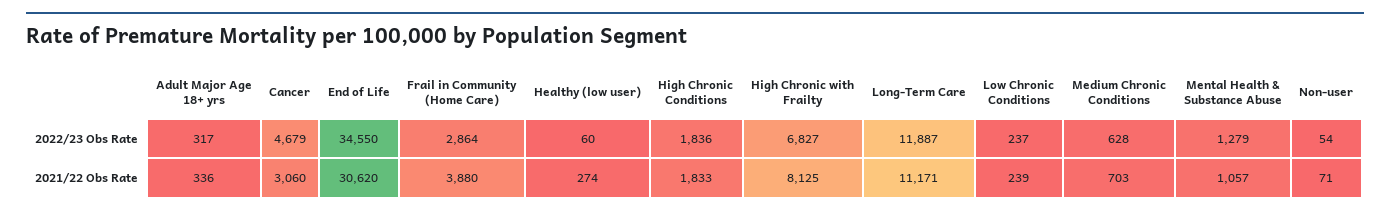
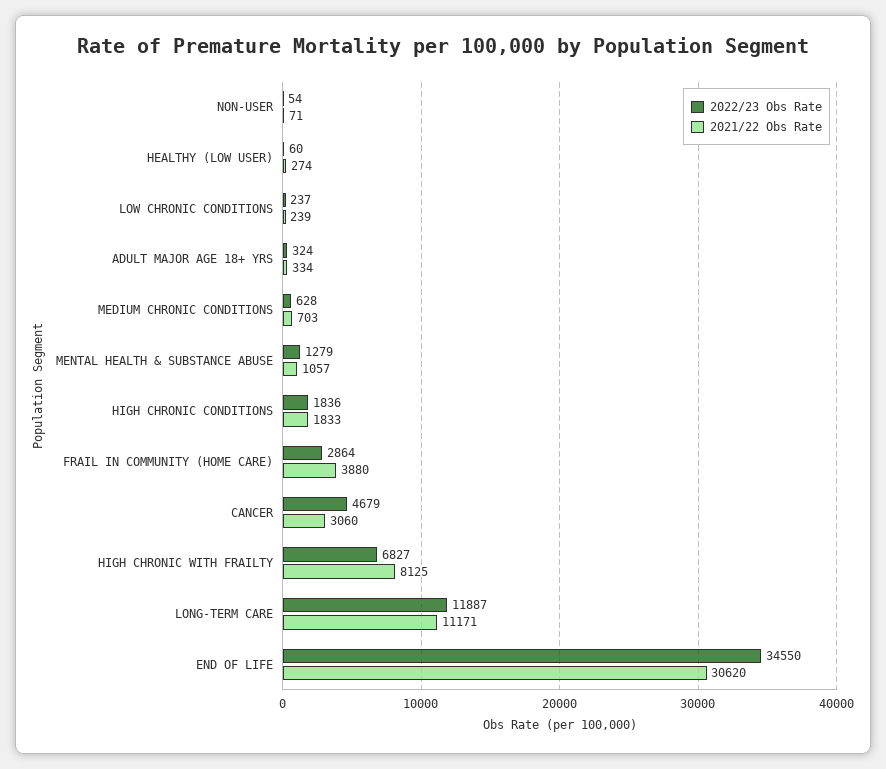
2022/23 Obs Rate, Adult Major Age 18+ yrs: 317 -> 324
2021/22 Obs Rate, Adult Major Age 18+ yrs: 336 -> 334

